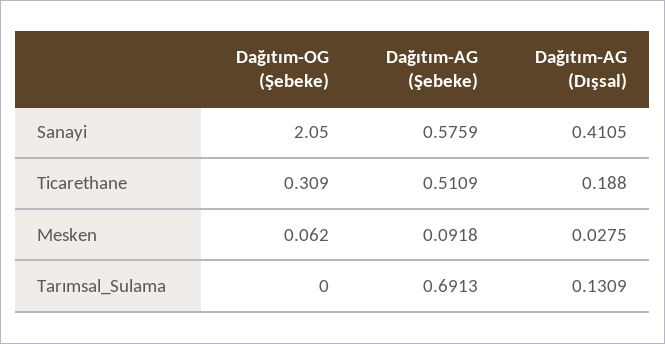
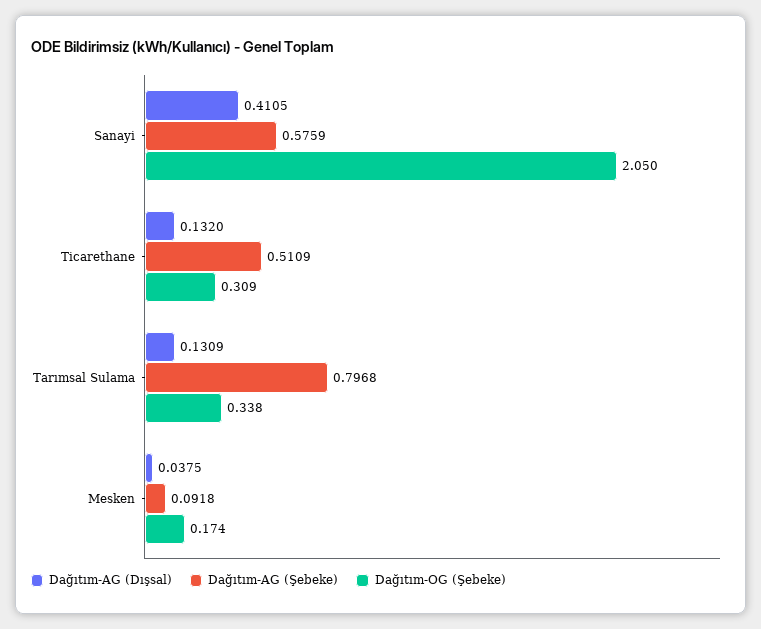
Dağıtım-AG (Dışsal), Ticarethane: 0.188 -> 0.132
Dağıtım-OG (Şebeke), Mesken: 0.062 -> 0.174
Dağıtım-AG (Dışsal), Mesken: 0.0275 -> 0.0375
Dağıtım-OG (Şebeke), Tarımsal_Sulama: 0 -> 0.338
Dağıtım-AG (Şebeke), Tarımsal_Sulama: 0.6913 -> 0.7968

